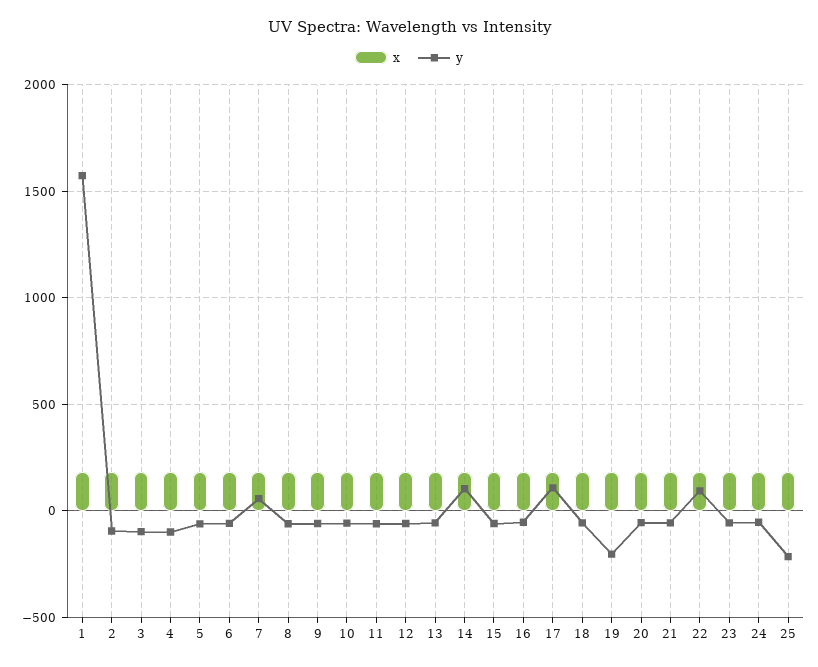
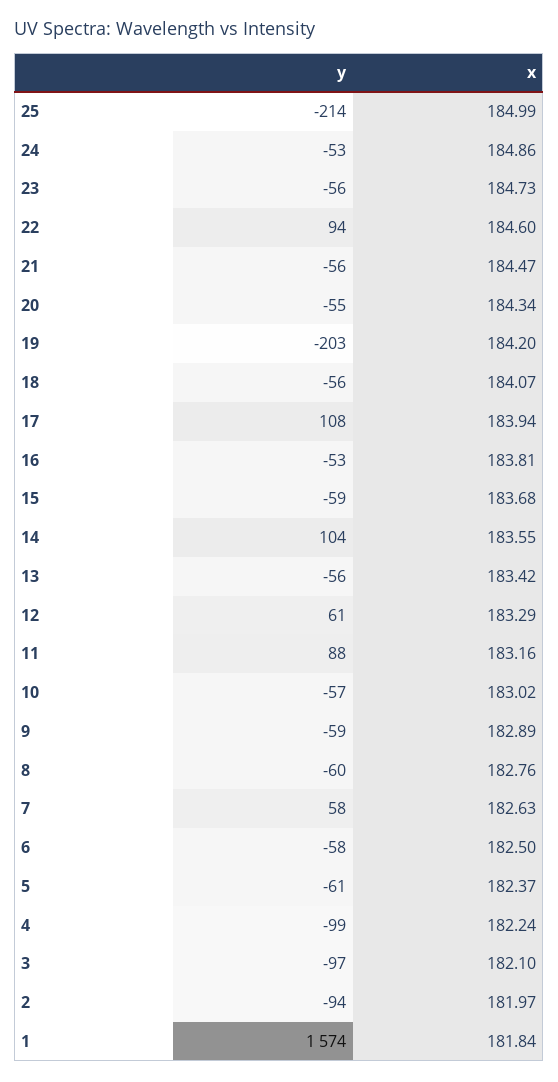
y, 11: -50 -> 88
y, 12: -50 -> 61

